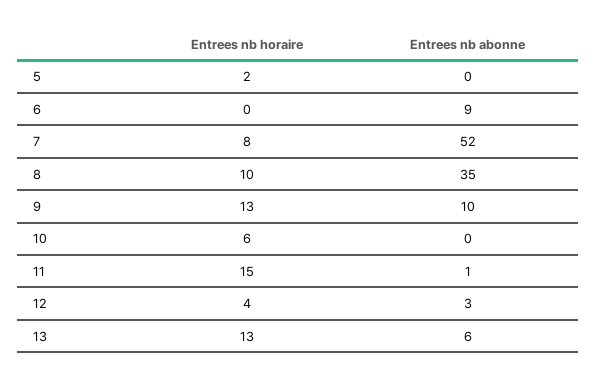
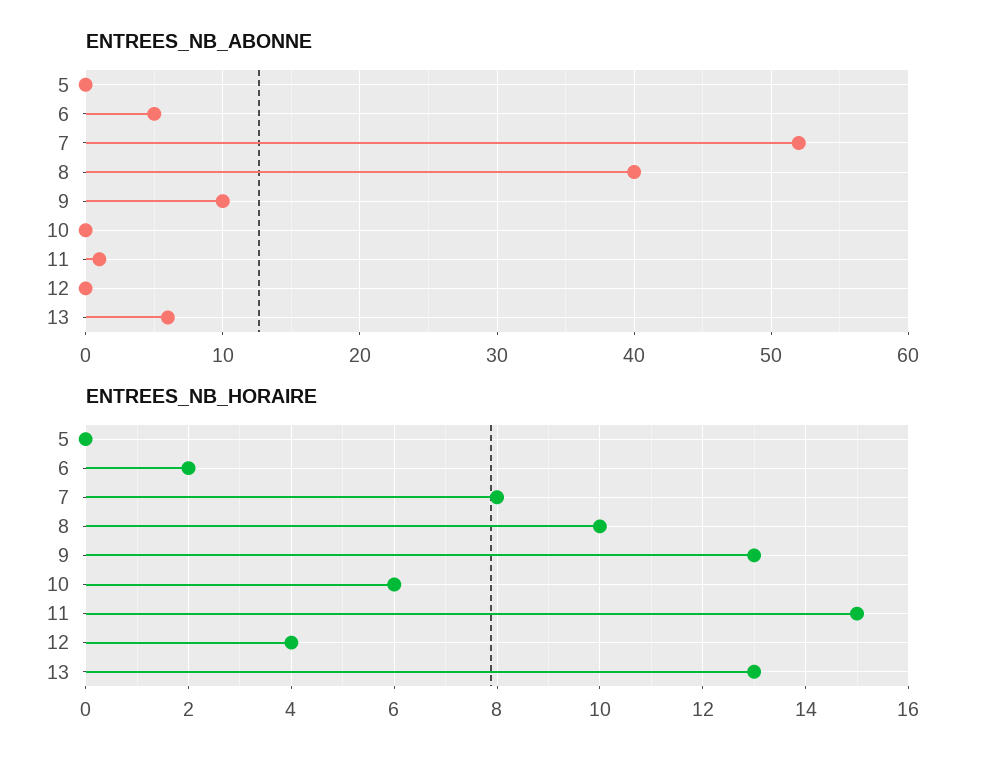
Entrees nb horaire, 5: 2 -> 0
Entrees nb horaire, 6: 0 -> 2
Entrees nb abonne, 6: 9 -> 5
Entrees nb abonne, 8: 35 -> 40
Entrees nb abonne, 12: 3 -> 0

